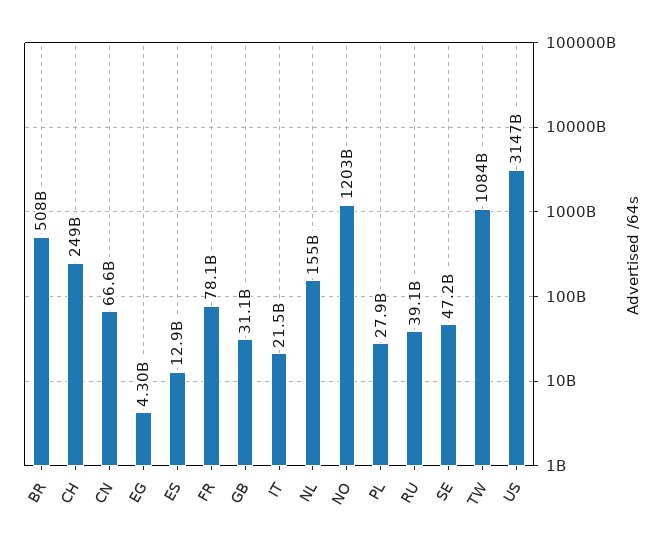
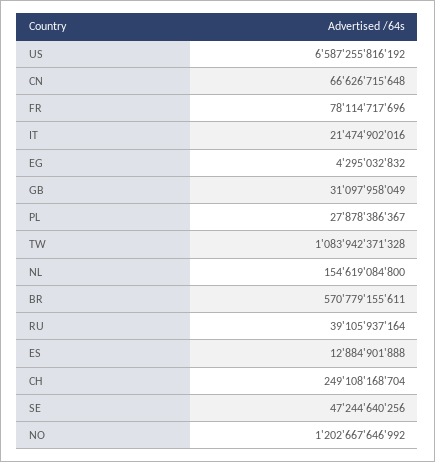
BR: 508000000000 -> 570779155611
US: 3147000000000 -> 6587255816192

